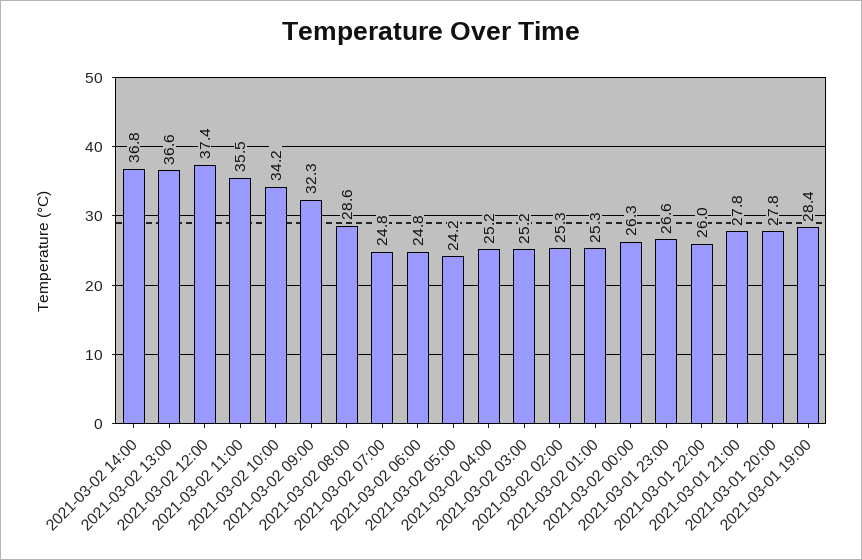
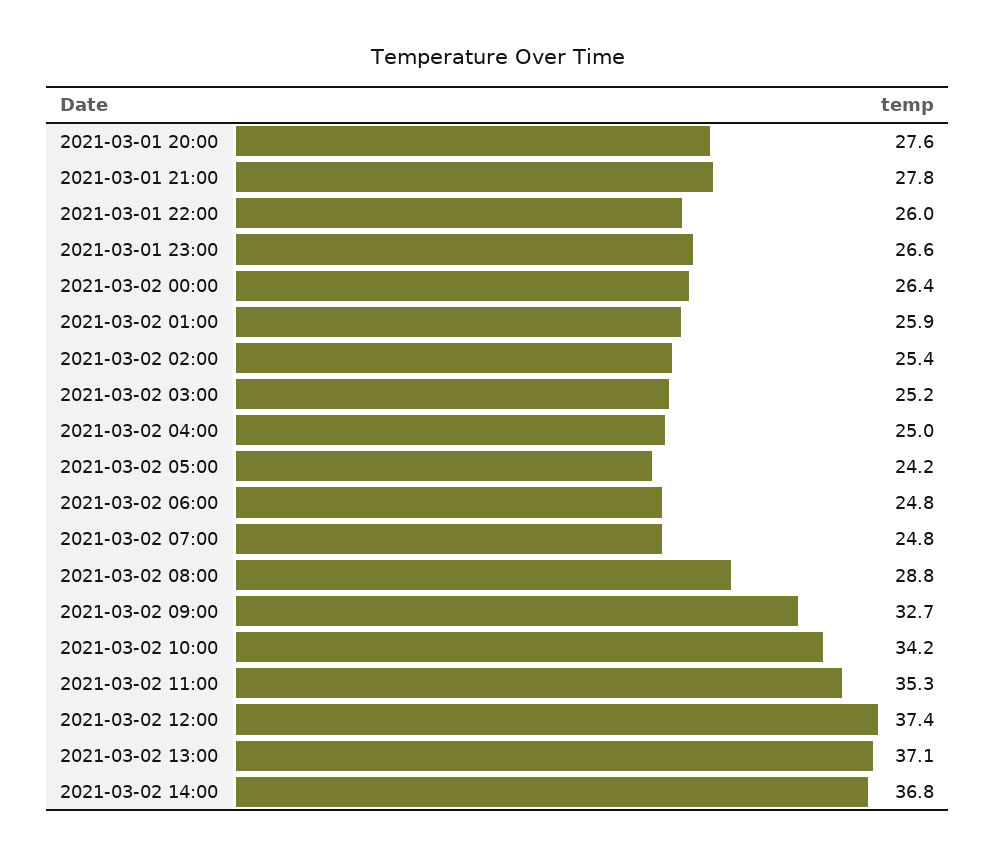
2021-03-02 13:00: 36.6 -> 37.1
2021-03-02 11:00: 35.5 -> 35.3
2021-03-02 09:00: 32.3 -> 32.7
2021-03-02 08:00: 28.6 -> 28.8
2021-03-02 04:00: 25.2 -> 25
2021-03-02 02:00: 25.3 -> 25.4
2021-03-02 01:00: 25.3 -> 25.9
2021-03-02 00:00: 26.3 -> 26.4
2021-03-01 20:00: 27.8 -> 27.6
2021-03-01 19:00: 28.4 -> none

